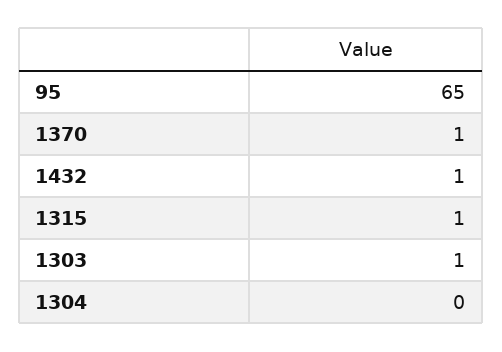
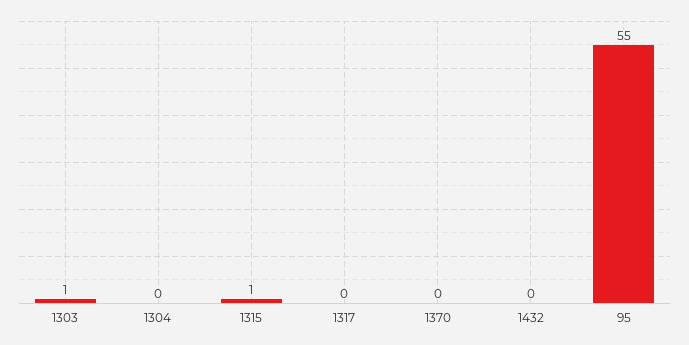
95: 65 -> 55
1370: 1 -> 0
1432: 1 -> 0
1317: none -> 0

